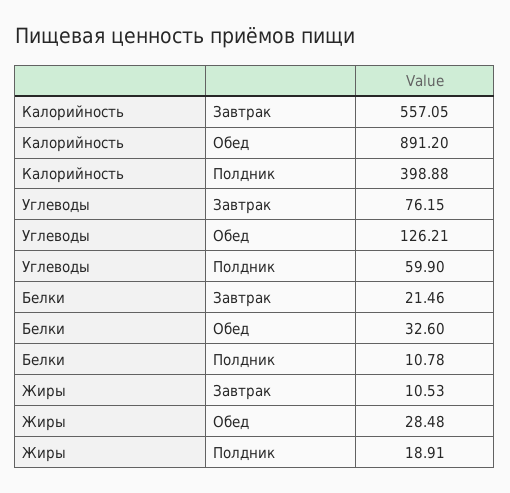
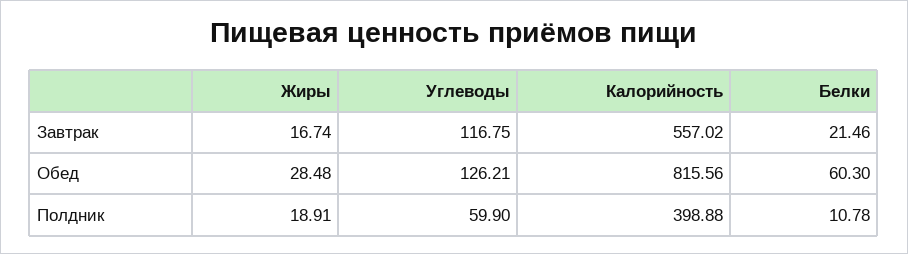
Калорийность, Завтрак: 557.05 -> 557.02
Калорийность, Обед: 891.2 -> 815.56
Углеводы, Завтрак: 76.15 -> 116.75
Белки, Обед: 32.6 -> 60.3
Жиры, Завтрак: 10.53 -> 16.74

